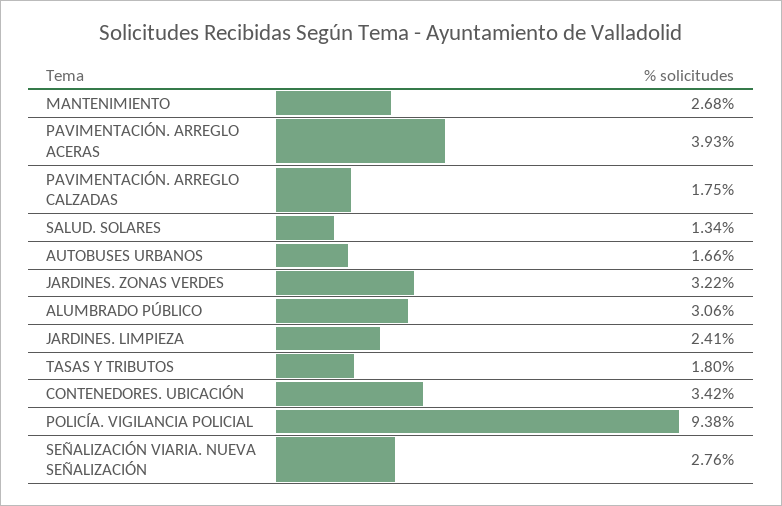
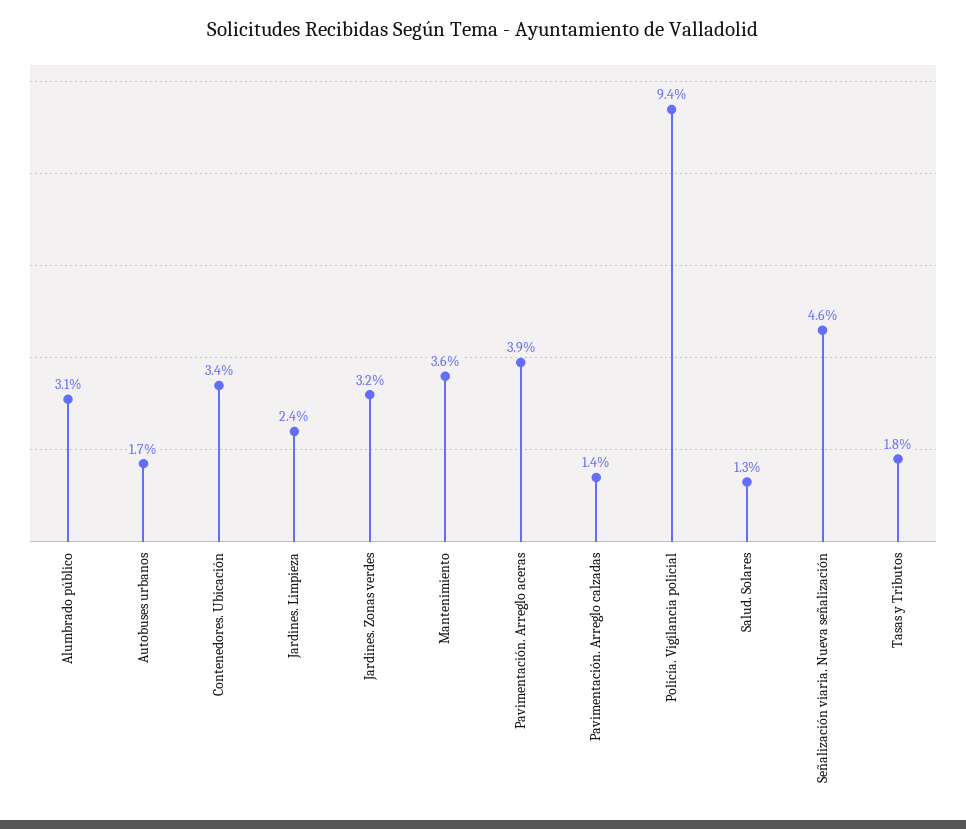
MANTENIMIENTO: 2.68 -> 3.6
PAVIMENTACIÓN. ARREGLO CALZADAS: 1.75 -> 1.4
SEÑALIZACIÓN VIARIA. NUEVA SEÑALIZACIÓN: 2.76 -> 4.6

